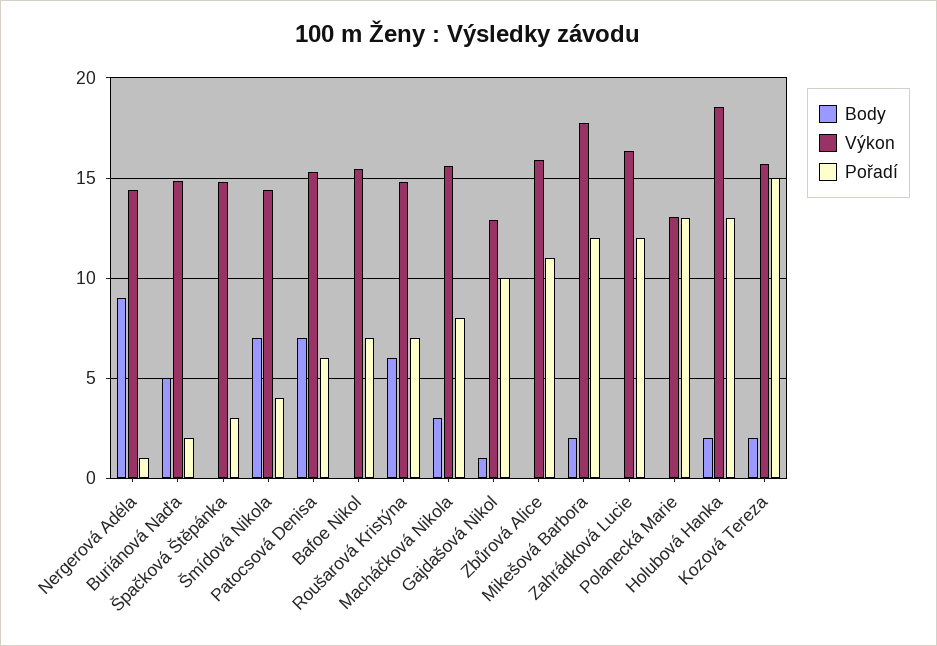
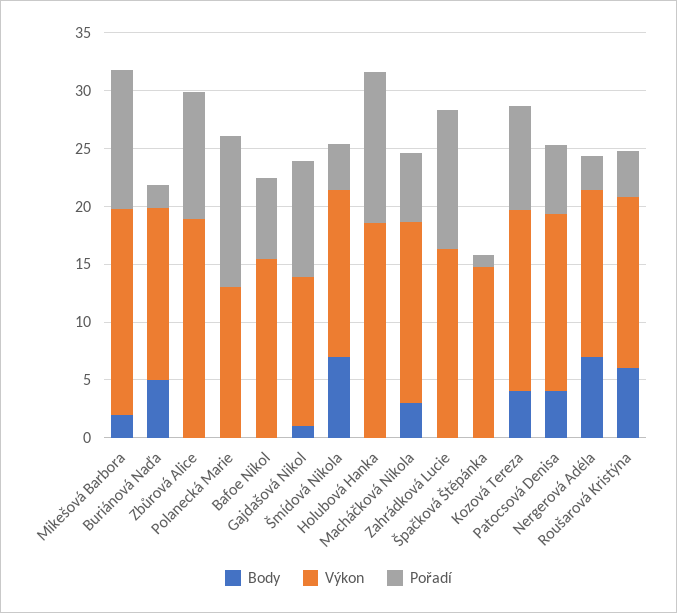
Body, Nergerová Adéla: 9 -> 7
Pořadí, Nergerová Adéla: 1 -> 3
Pořadí, Špačková Štěpánka: 3 -> 1
Body, Patocsová Denisa: 7 -> 4
Pořadí, Roušarová Kristýna: 7 -> 4
Pořadí, Macháčková Nikola: 8 -> 6
Výkon, Zbůrová Alice: 16 -> 19
Body, Holubová Hanka: 2 -> 0
Body, Kozová Tereza: 2 -> 4
Pořadí, Kozová Tereza: 15 -> 9

